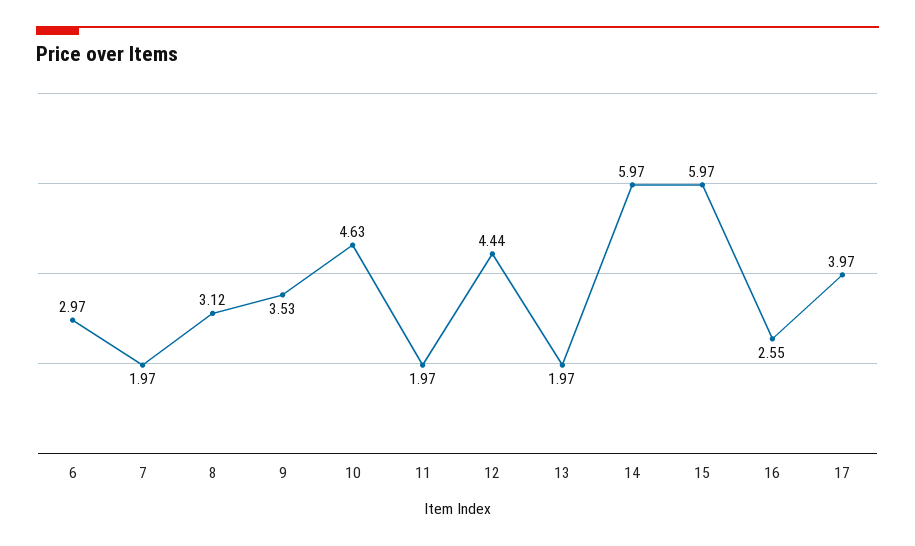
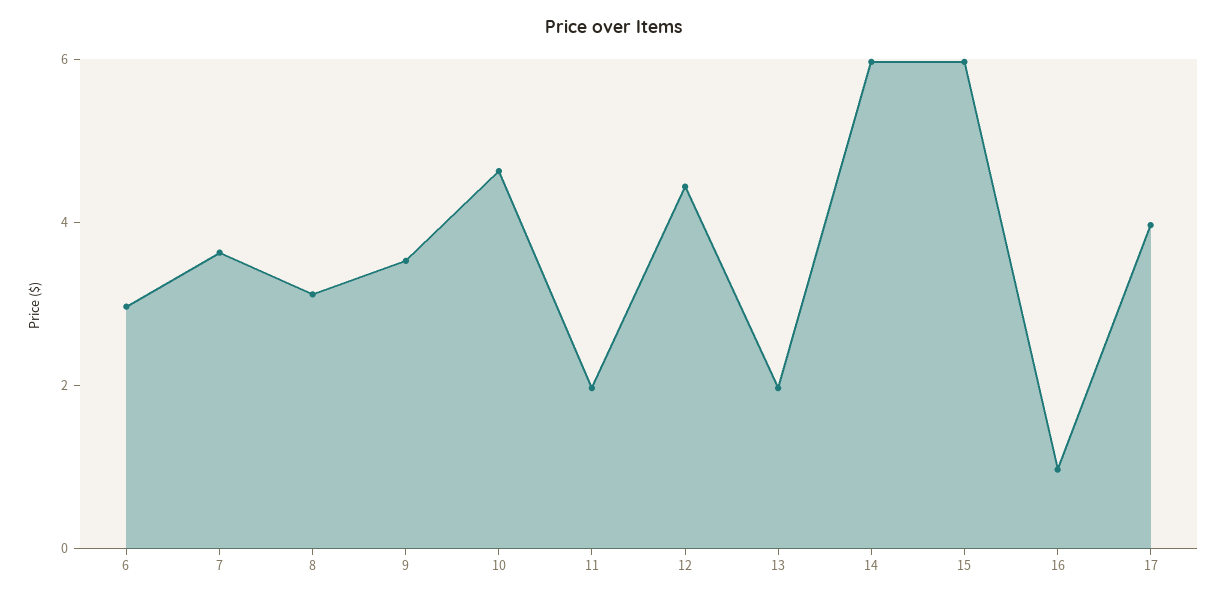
7: 1.97 -> 3.5
16: 2.55 -> 1

